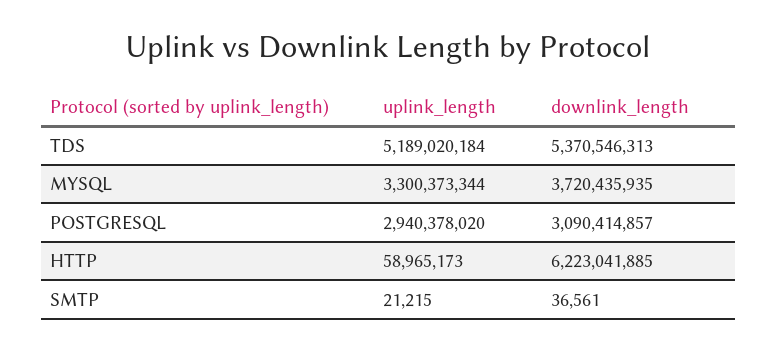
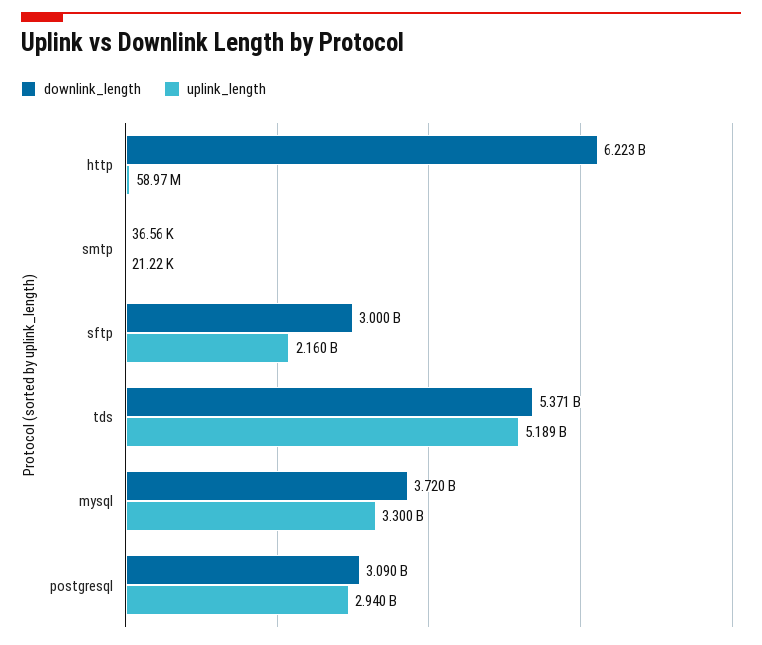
downlink_length, sftp: none -> 3000000000
uplink_length, sftp: none -> 2160000000

